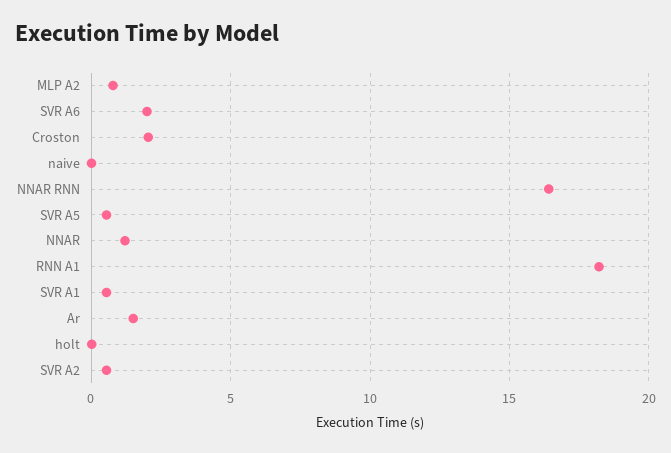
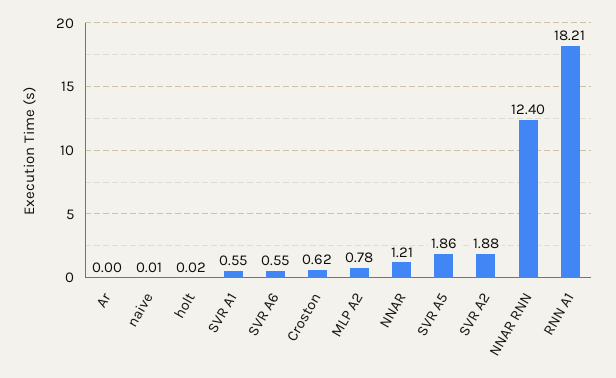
SVR A6: 2 -> 0.55
Croston: 2 -> 0.62
NNAR RNN: 16.5 -> 12.4
SVR A5: 0.5 -> 1.86
Ar: 1.5 -> 0
SVR A2: 0.5 -> 1.88

